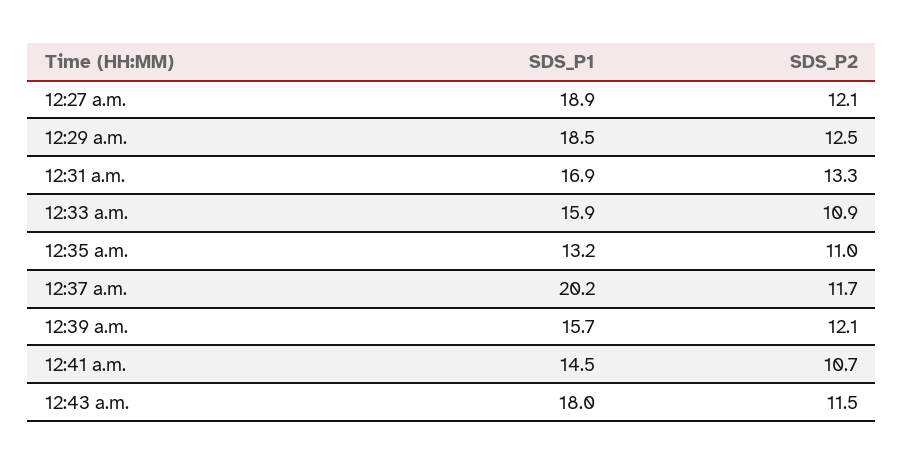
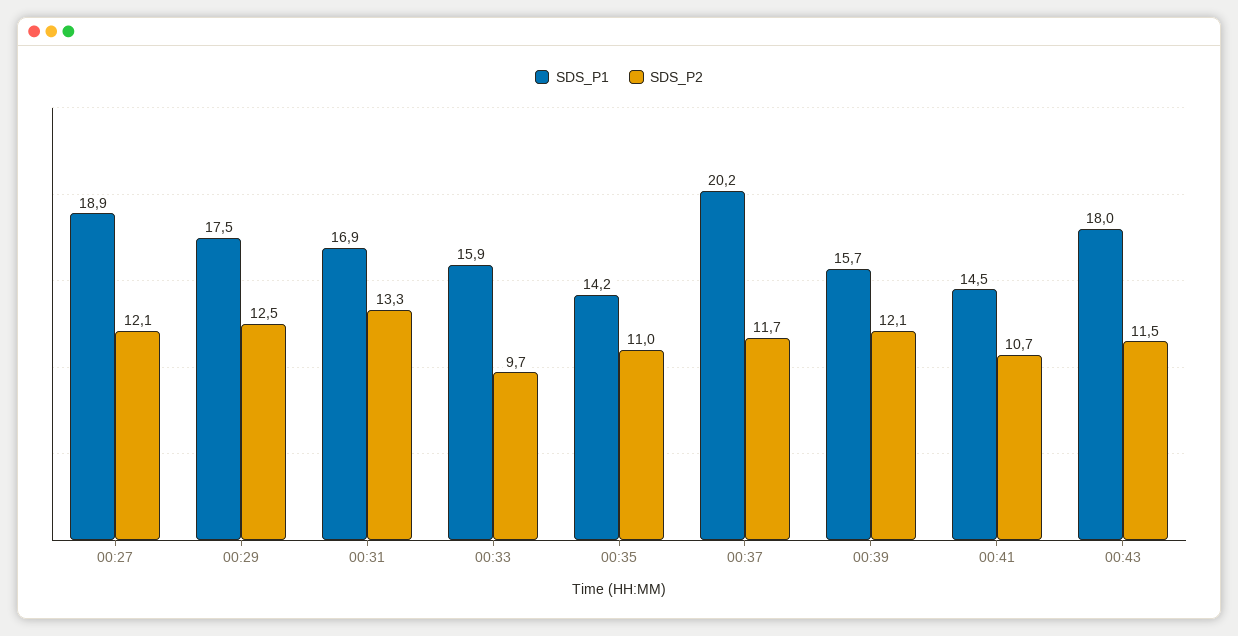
SDS_P1, 12:29 a.m.: 18.5 -> 17.5
SDS_P2, 12:33 a.m.: 10.9 -> 9.7
SDS_P1, 12:35 a.m.: 13.2 -> 14.2

